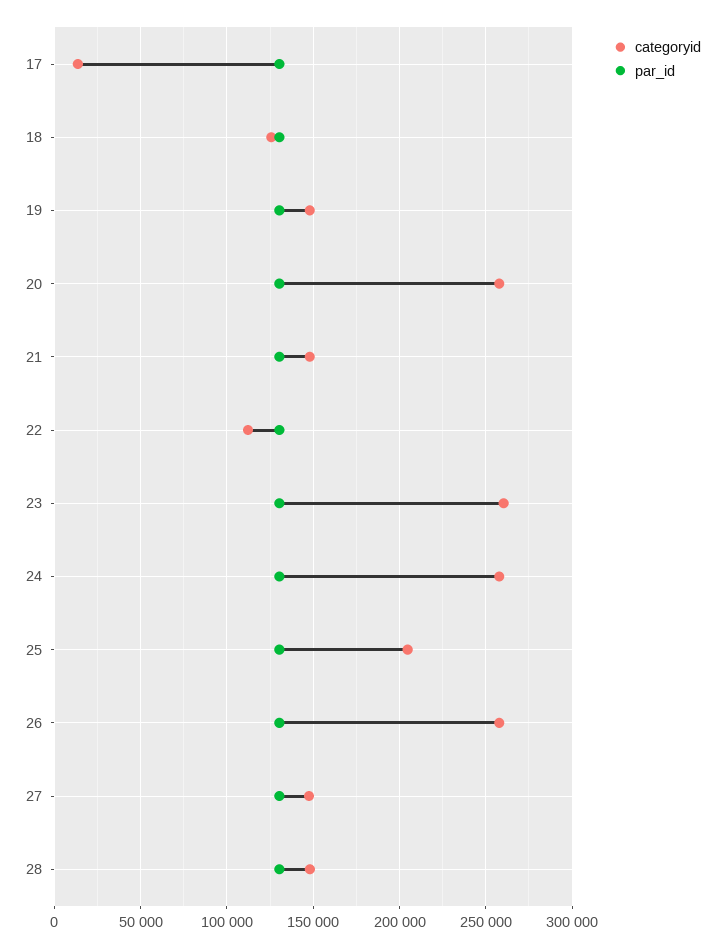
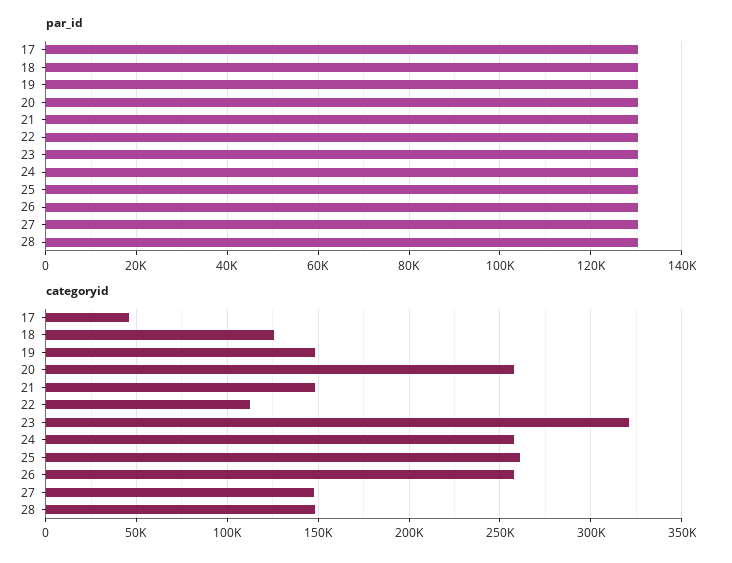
categoryid, 17: 15000 -> 45000
categoryid, 23: 260000 -> 320000
categoryid, 25: 205000 -> 260000

